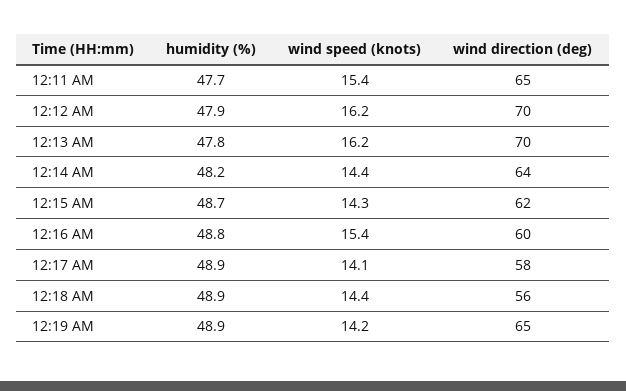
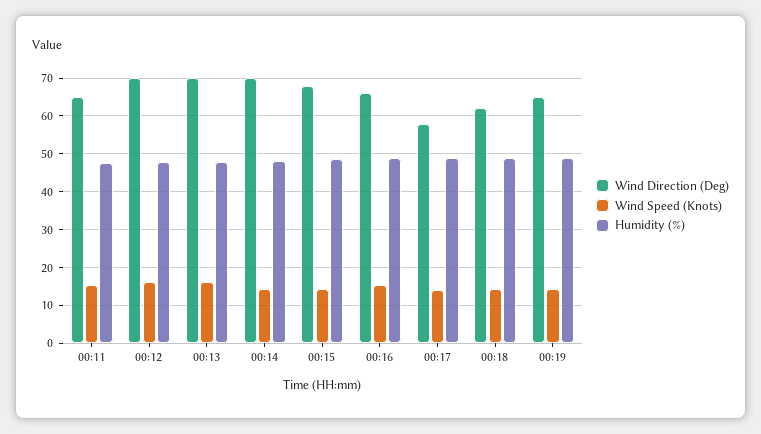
wind direction (deg), 12:14 AM: 64 -> 70
wind direction (deg), 12:15 AM: 62 -> 68
wind direction (deg), 12:16 AM: 60 -> 66
wind direction (deg), 12:18 AM: 56 -> 62

